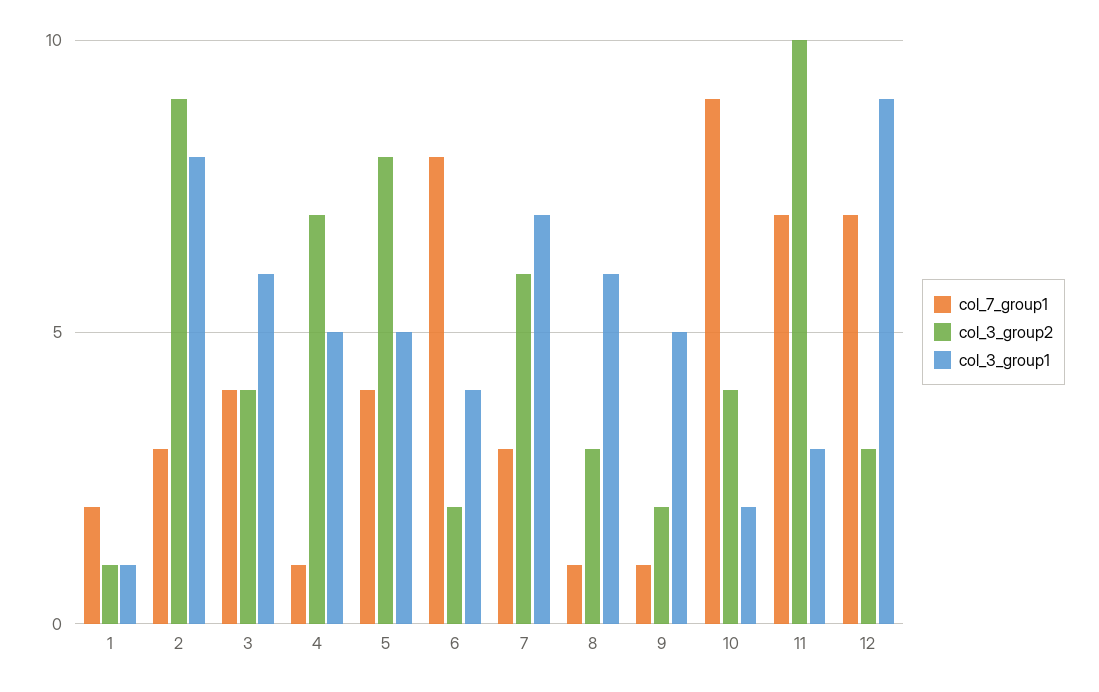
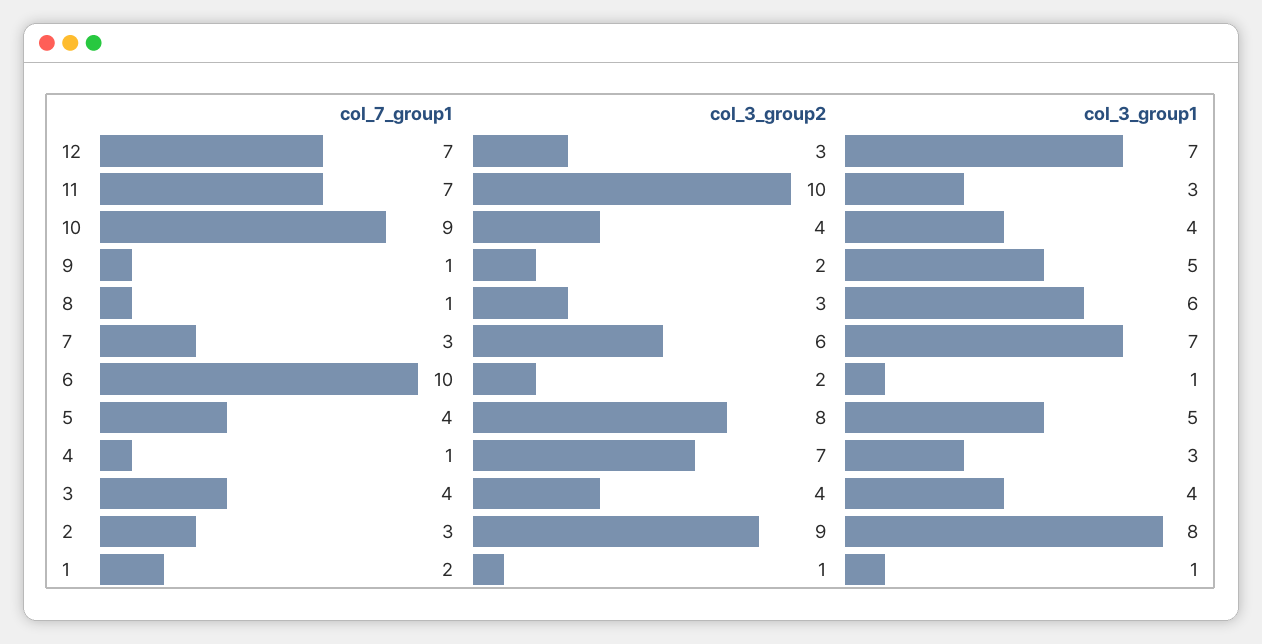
col_3_group1, 3: 6 -> 4
col_3_group1, 4: 5 -> 3
col_7_group1, 6: 8 -> 10
col_3_group1, 6: 4 -> 1
col_3_group1, 10: 2 -> 4
col_3_group1, 12: 9 -> 7

